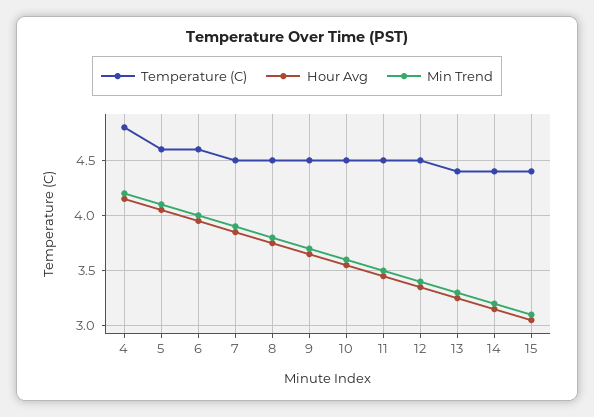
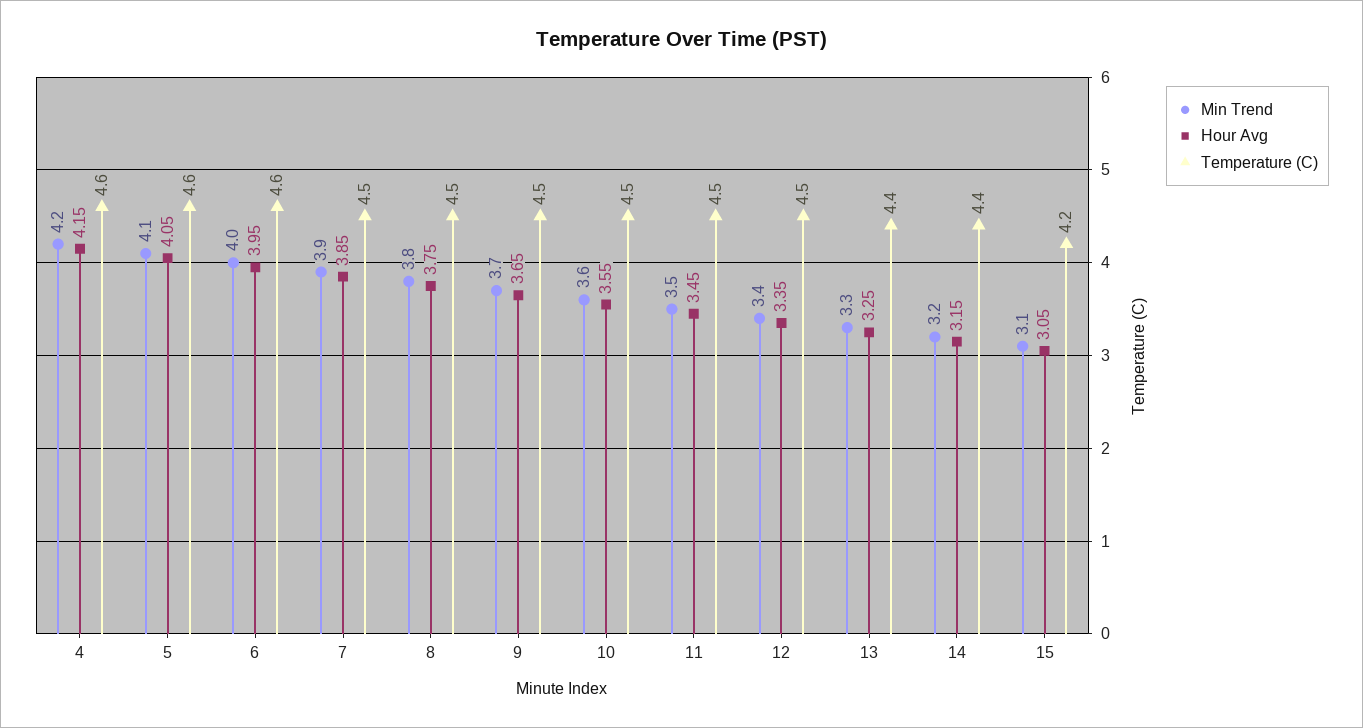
Temperature (C), 4: 4.8 -> 4.6
Temperature (C), 15: 4.4 -> 4.2

